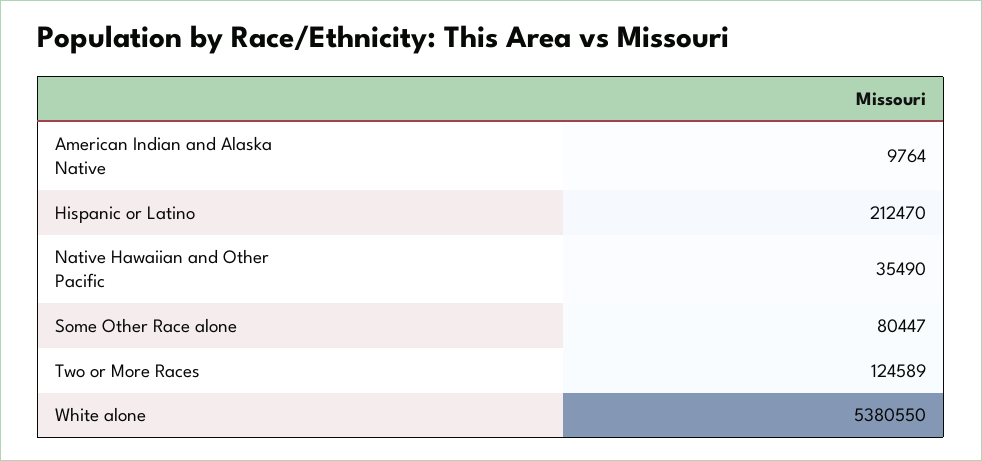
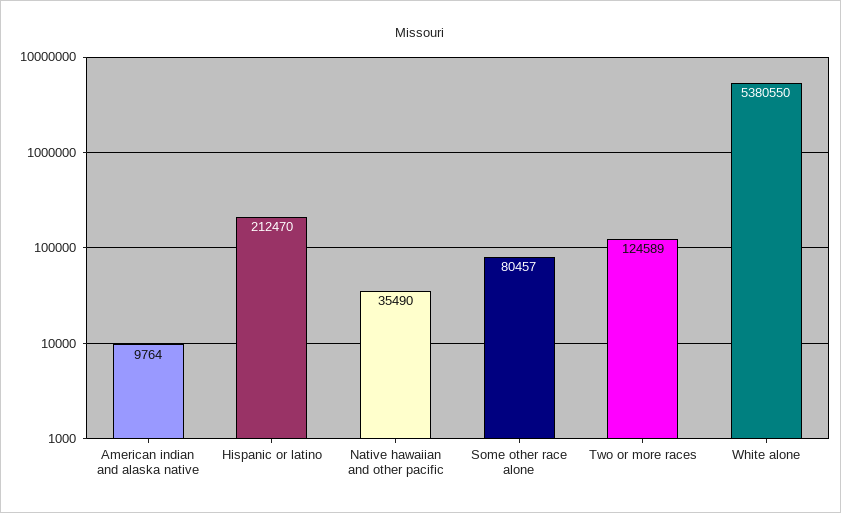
Some Other Race alone: 80447 -> 80457

